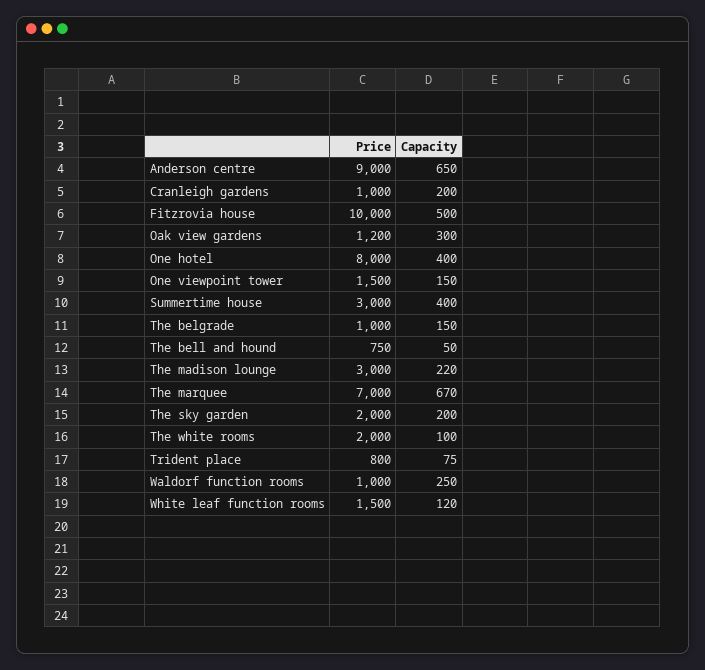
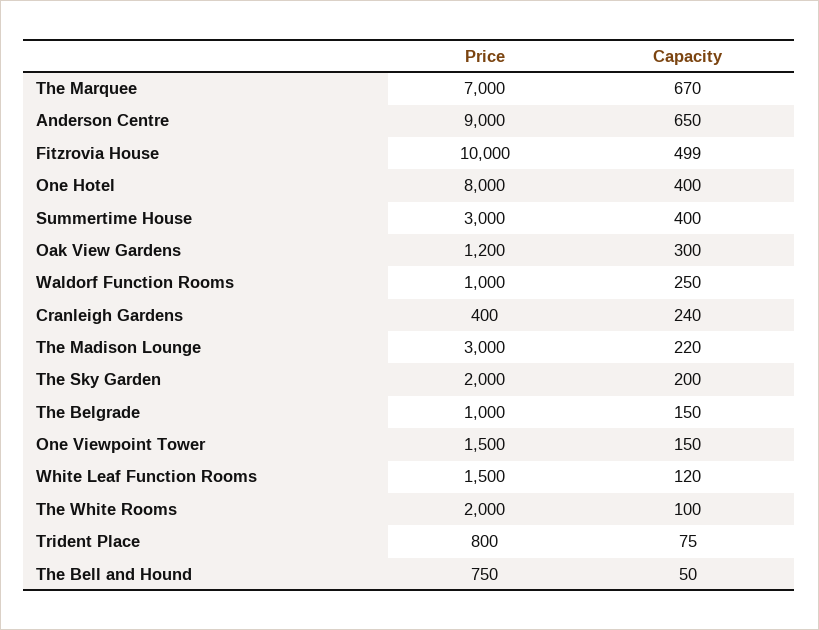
Price, Cranleigh gardens: 1000 -> 400
Capacity, Cranleigh gardens: 200 -> 240
Capacity, Fitzrovia house: 500 -> 499

